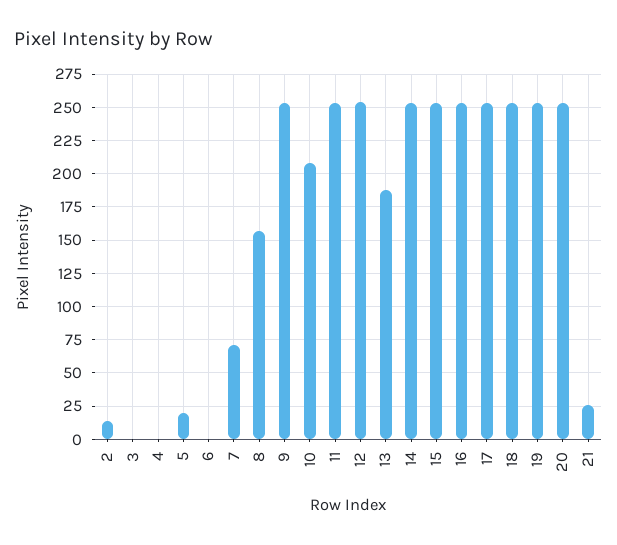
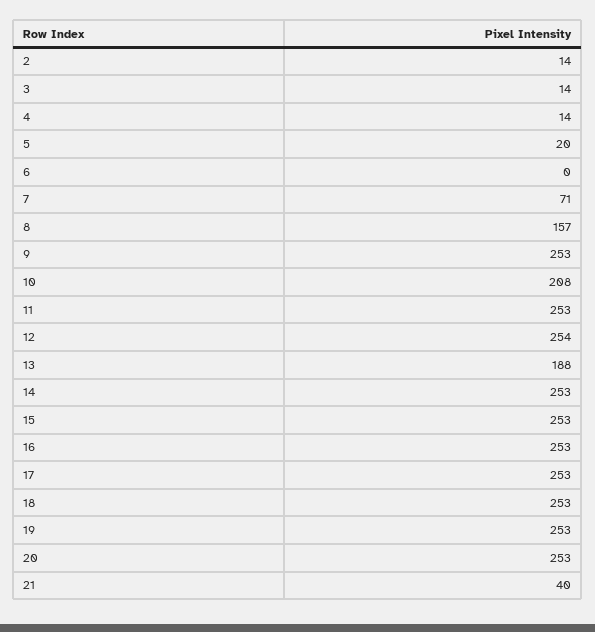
3: 0 -> 14
4: 0 -> 14
21: 25 -> 40

